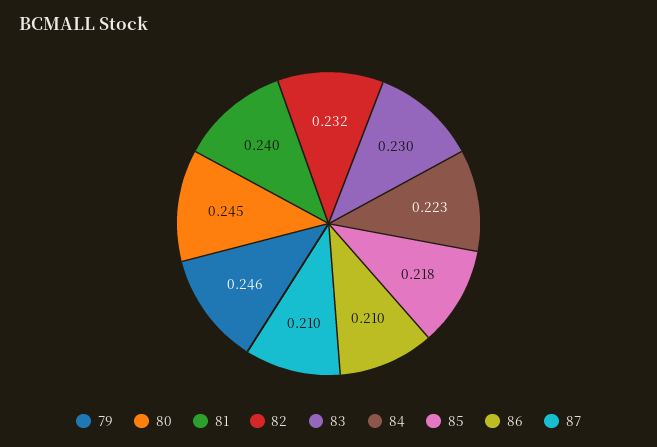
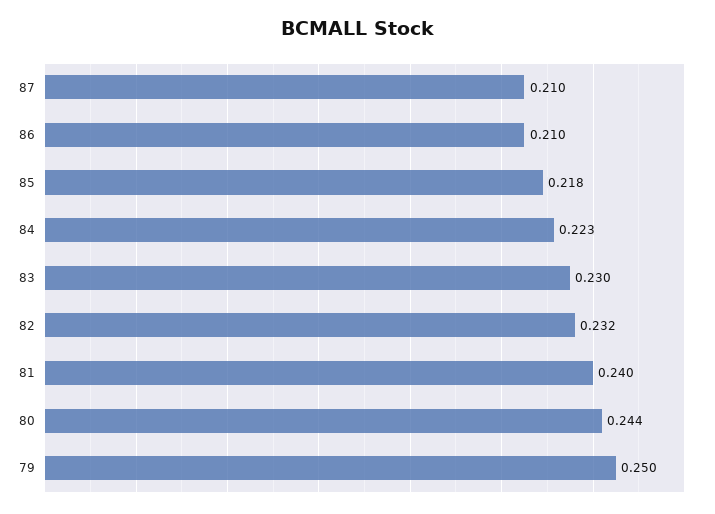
79: 0.246 -> 0.25
80: 0.245 -> 0.244

